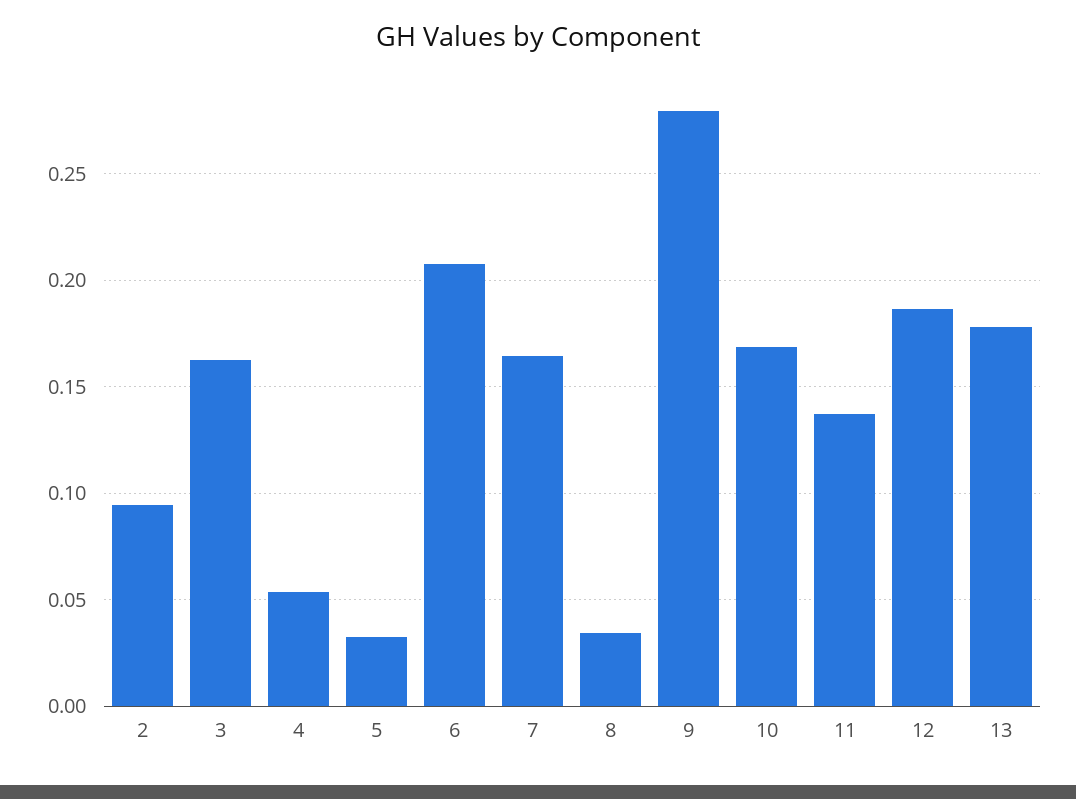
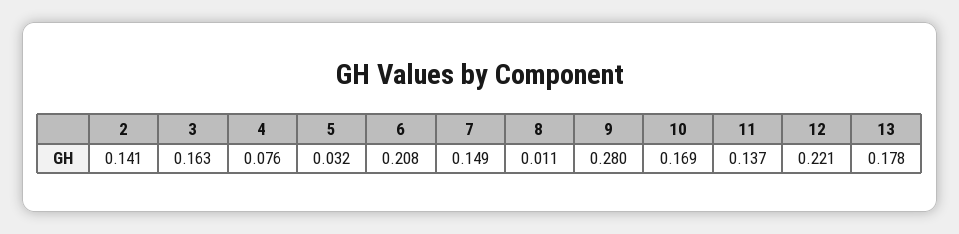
2: 0.095 -> 0.141
4: 0.055 -> 0.076
7: 0.165 -> 0.149
8: 0.035 -> 0.011
12: 0.185 -> 0.221

